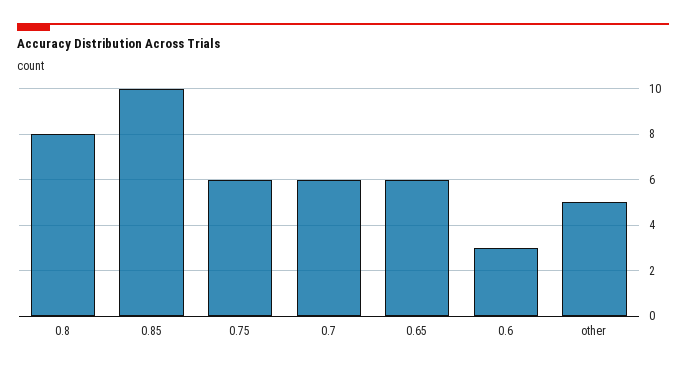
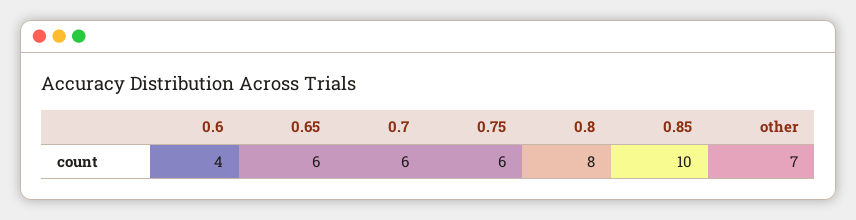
0.6: 3 -> 4
other: 5 -> 7

